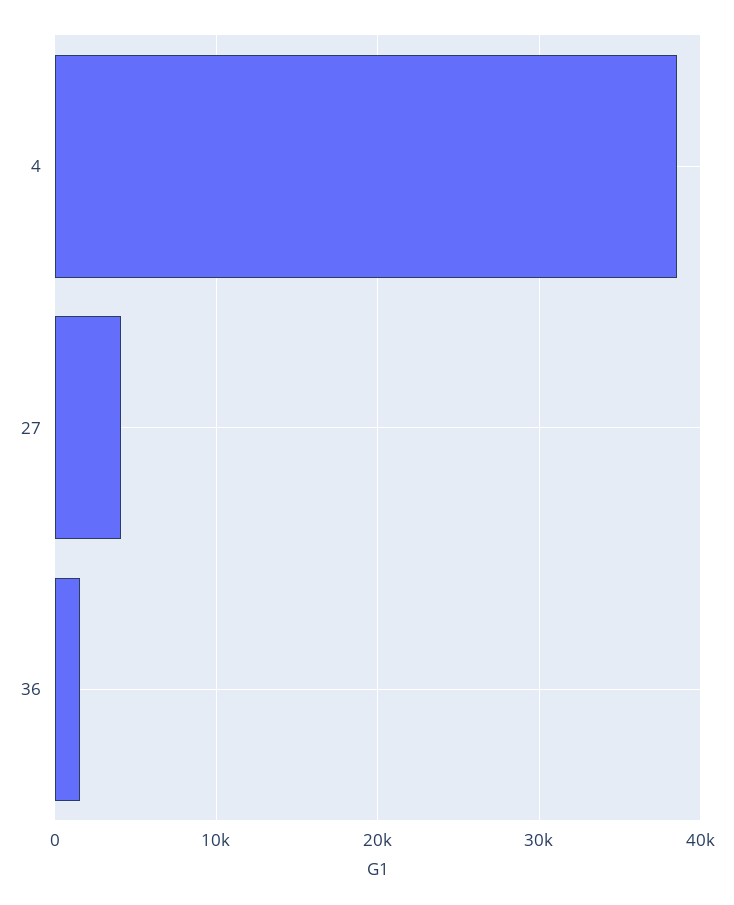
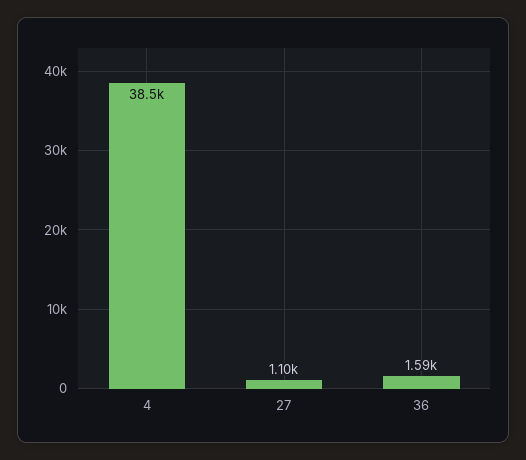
27: 4000 -> 1100

